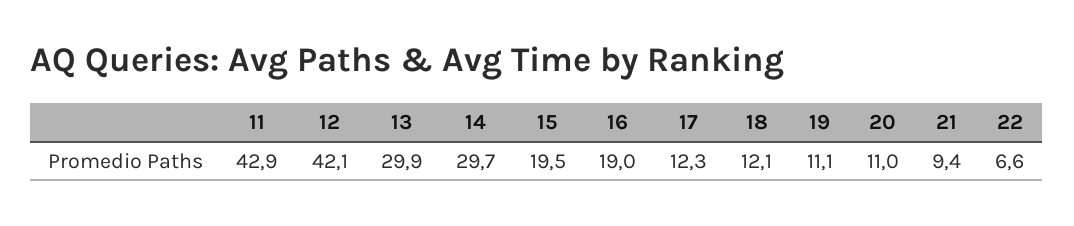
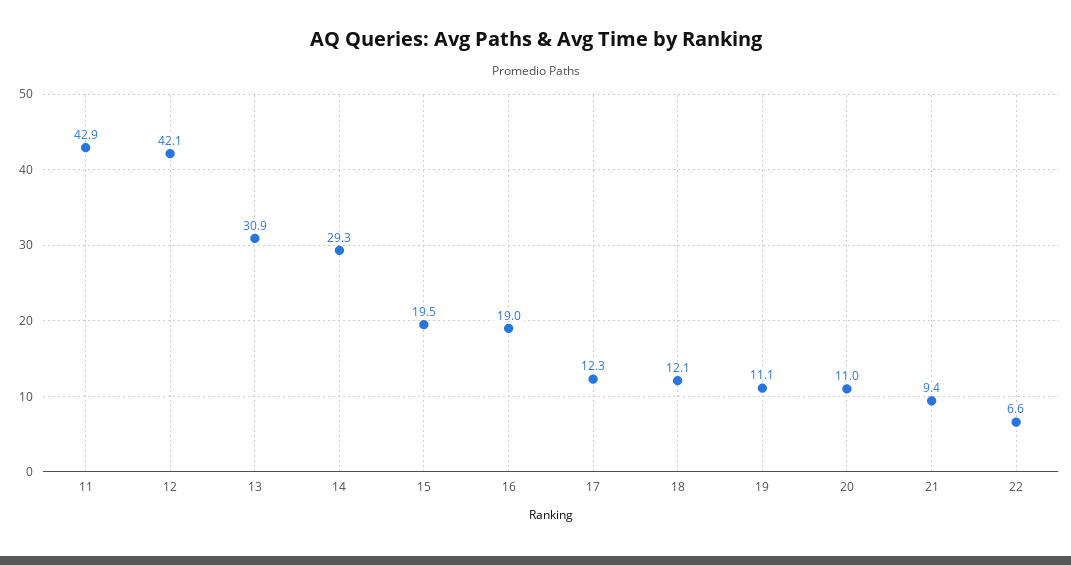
13: 29.9 -> 30.9
14: 29.7 -> 29.3

